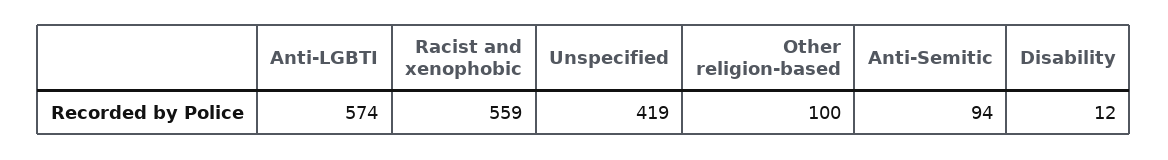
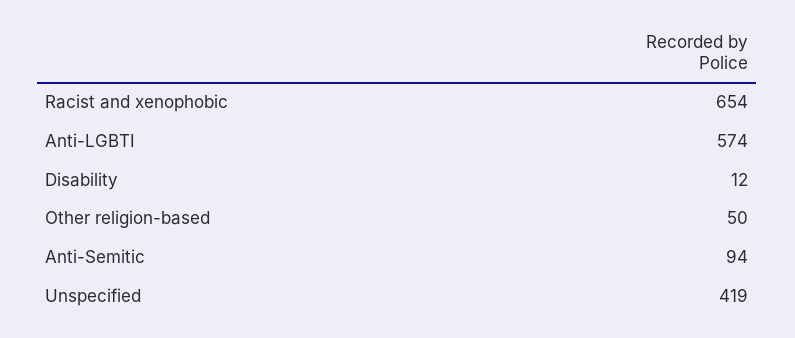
Racist and xenophobic: 559 -> 654
Other religion-based: 100 -> 50

